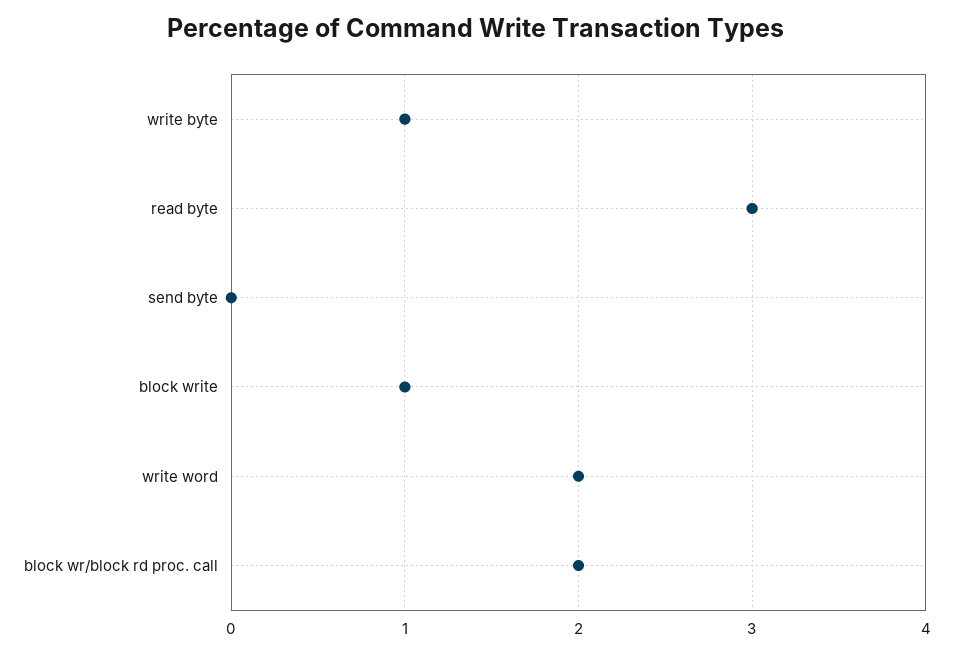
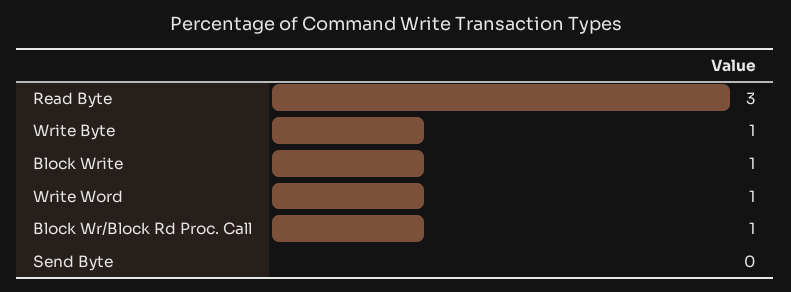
write word: 2 -> 1
block wr/block rd proc. call: 2 -> 1

